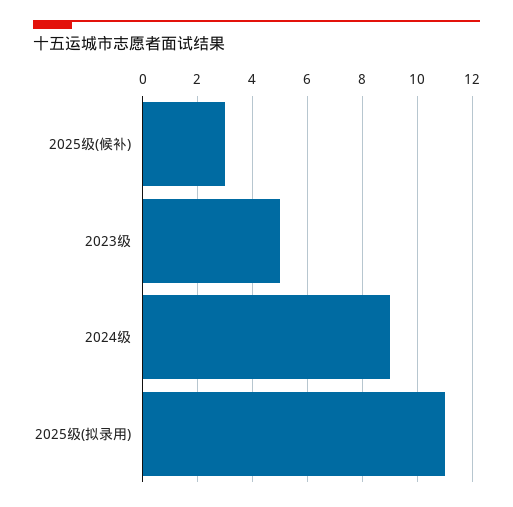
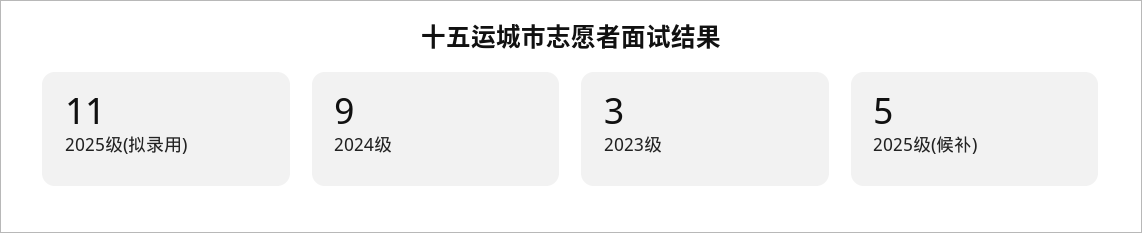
2025级(候补): 3 -> 5
2023级: 5 -> 3

